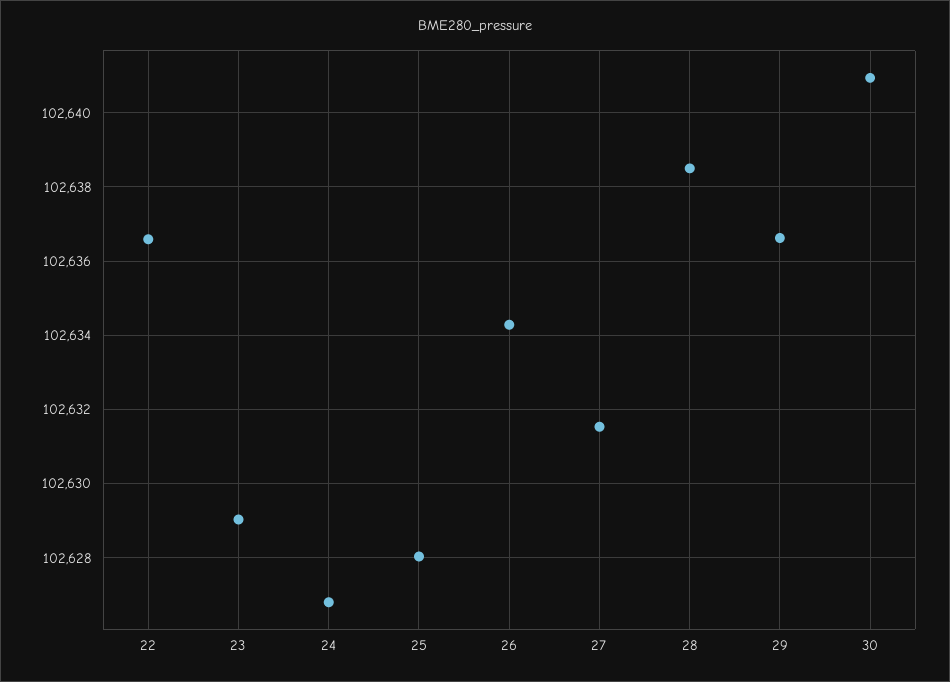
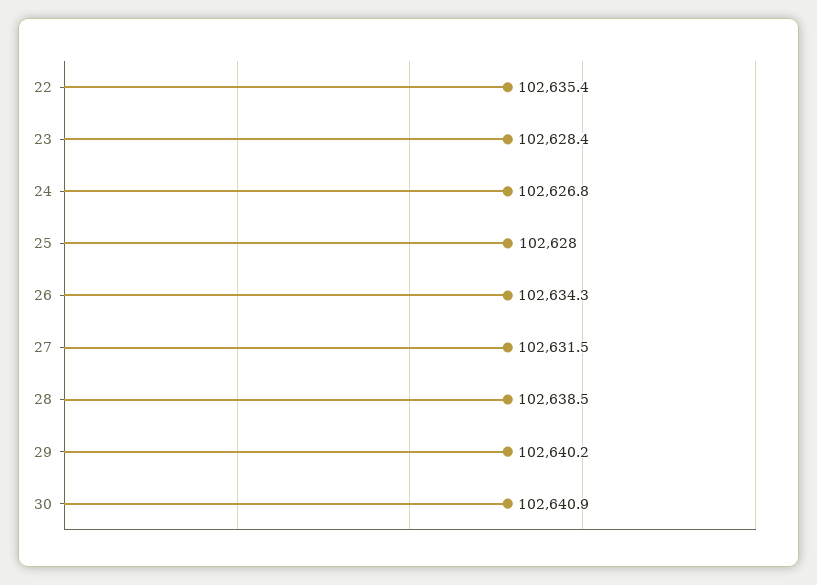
22: 102636.6 -> 102635.4
23: 102629 -> 102628.4
29: 102636.6 -> 102640.2

